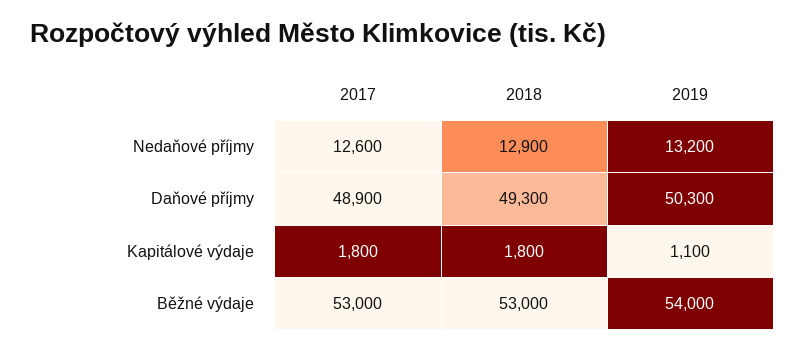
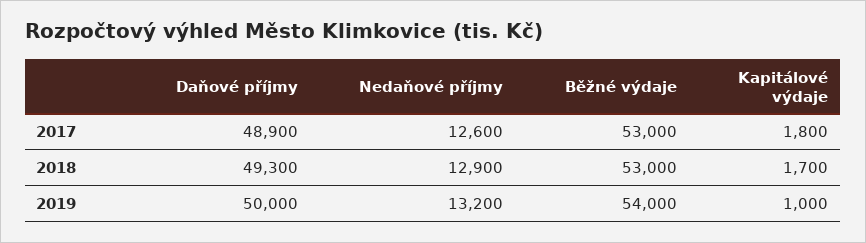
2019, Daňové příjmy: 50300 -> 50000
2018, Kapitálové výdaje: 1800 -> 1700
2019, Kapitálové výdaje: 1100 -> 1000

